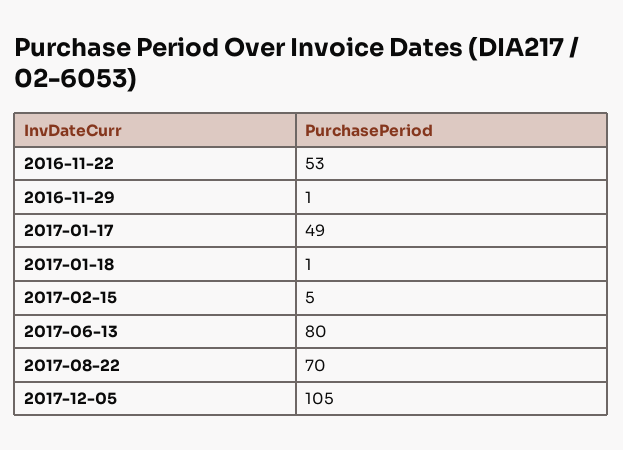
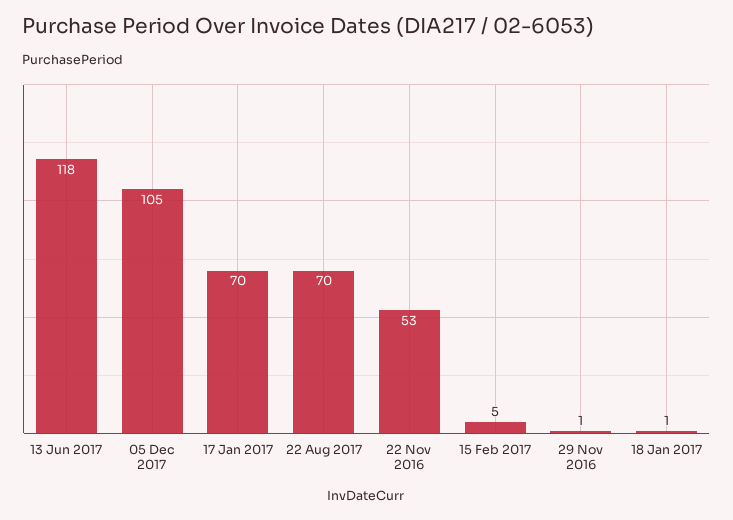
2017-01-17: 49 -> 70
2017-06-13: 80 -> 118

